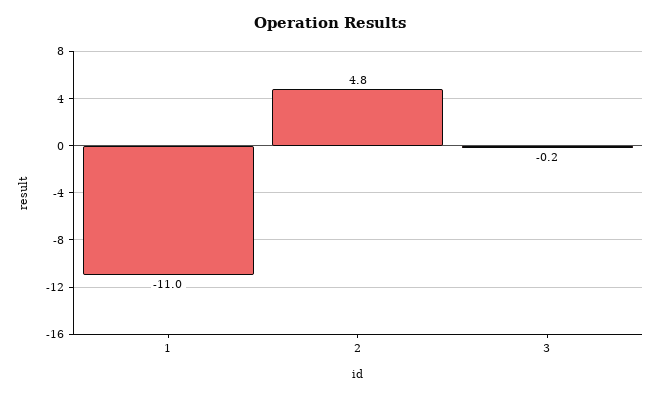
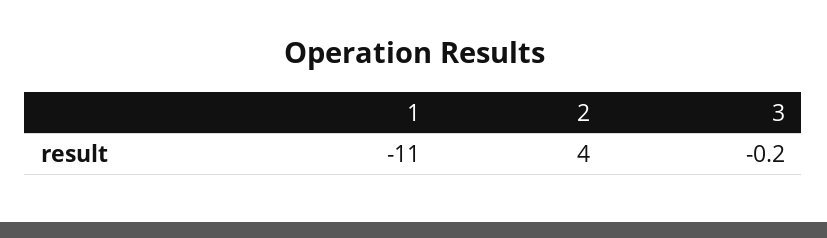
2: 4.8 -> 4

